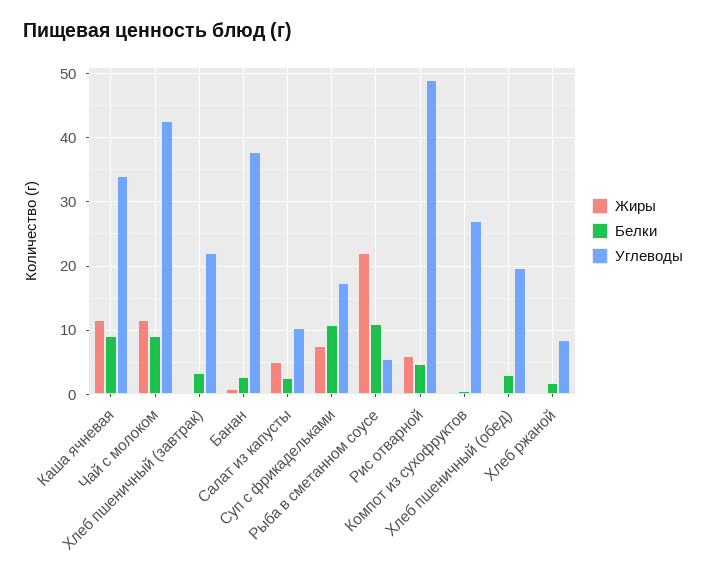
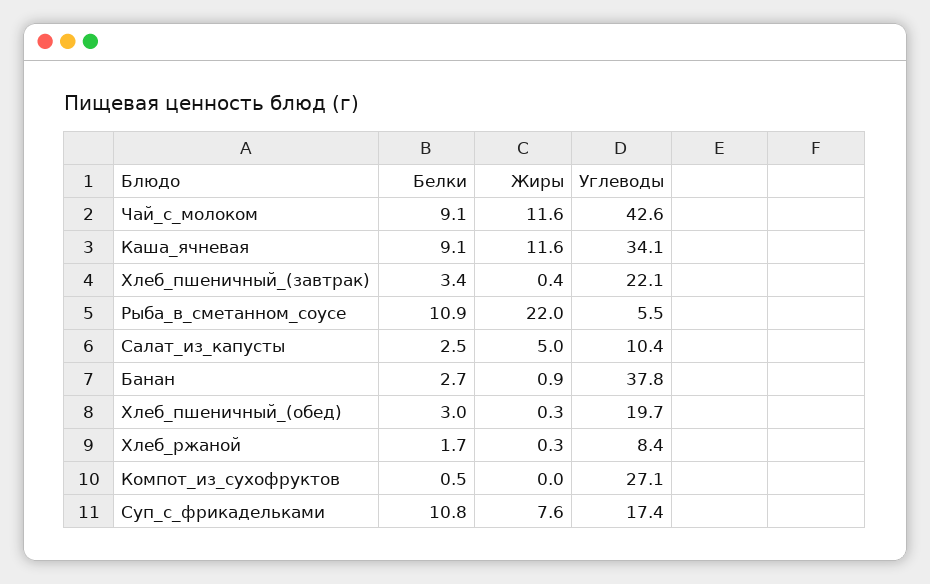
Жиры, Рис отварной: 6 -> none
Белки, Рис отварной: 5 -> none
Углеводы, Рис отварной: 49 -> none

